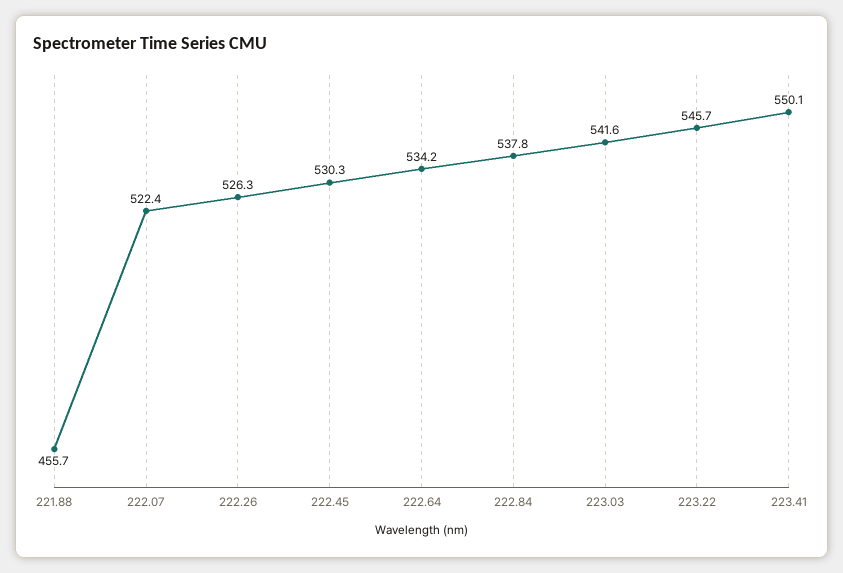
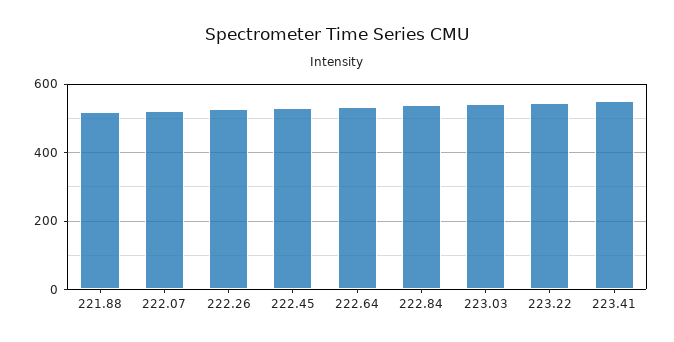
221.88: 455.7 -> 520

